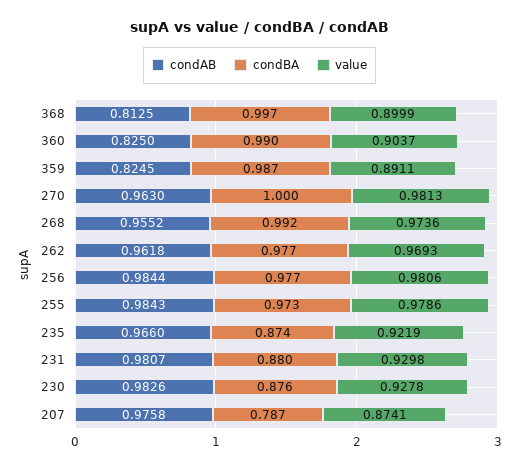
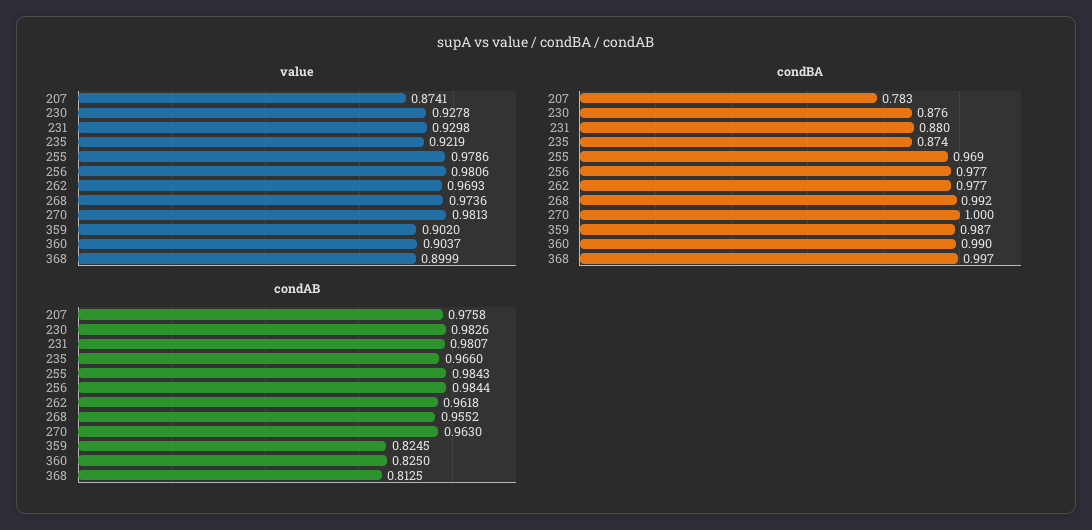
value, 359: 0.8911 -> 0.902
condBA, 255: 0.973 -> 0.969
condBA, 207: 0.787 -> 0.783

